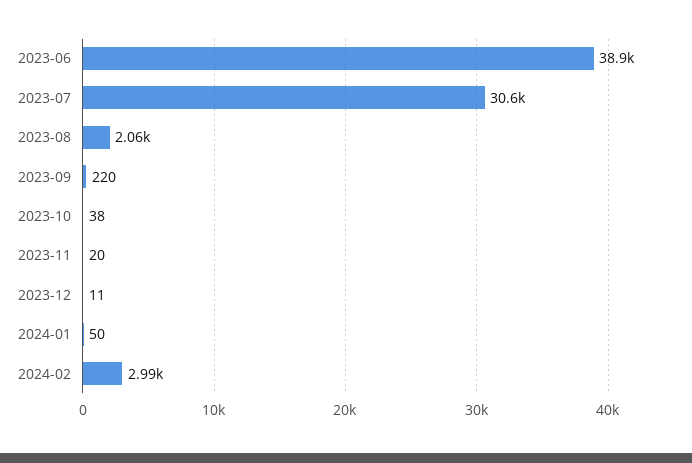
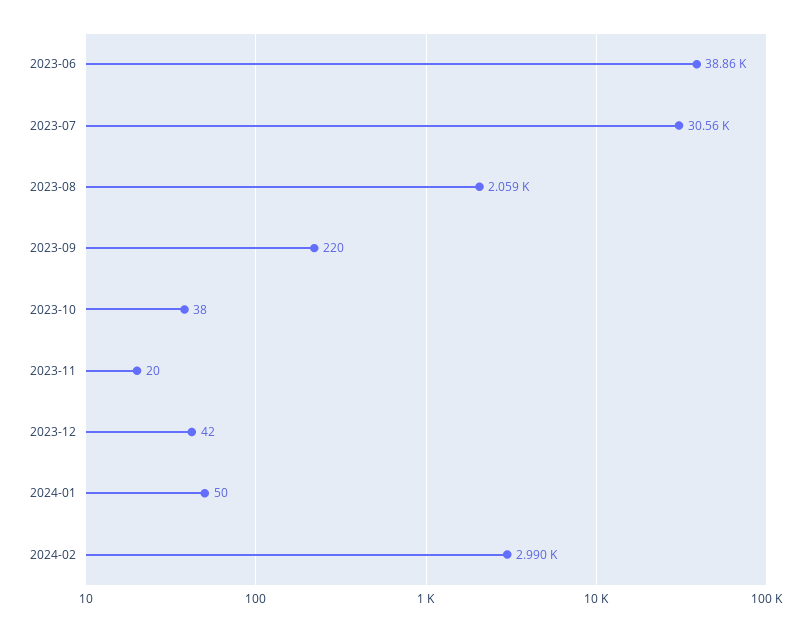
2023-12: 11 -> 42

